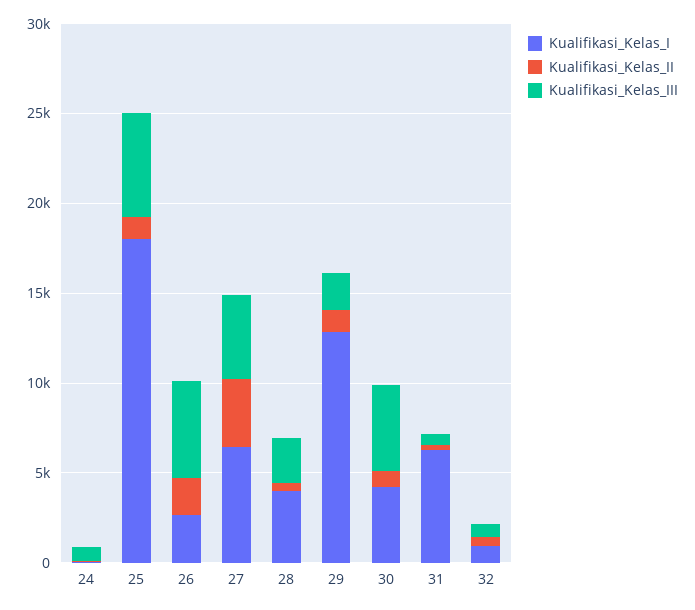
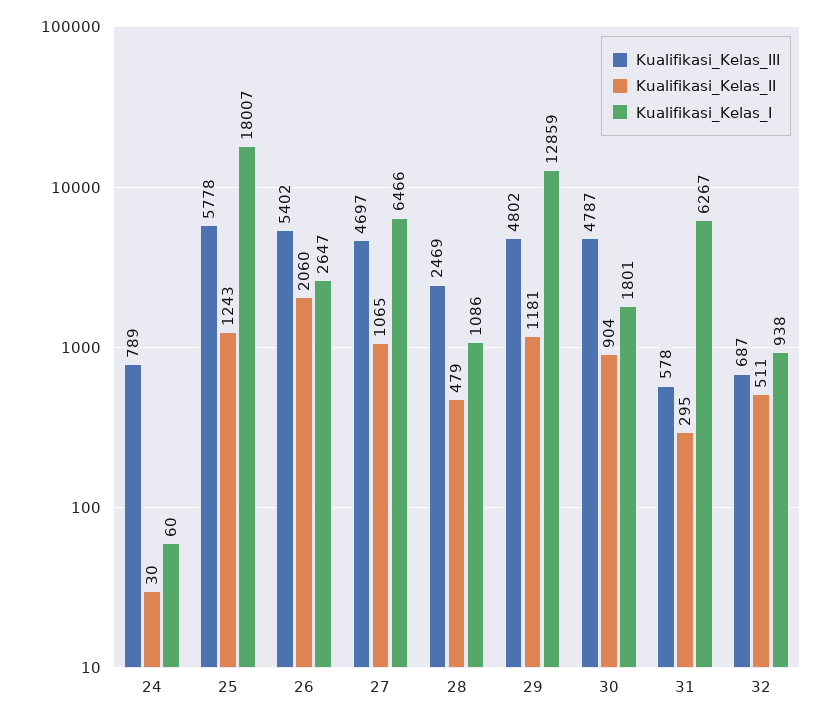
Kualifikasi_Kelas_II, 27: 4000 -> 1065
Kualifikasi_Kelas_I, 28: 4000 -> 1086
Kualifikasi_Kelas_III, 29: 2000 -> 4802
Kualifikasi_Kelas_I, 30: 4000 -> 1801

